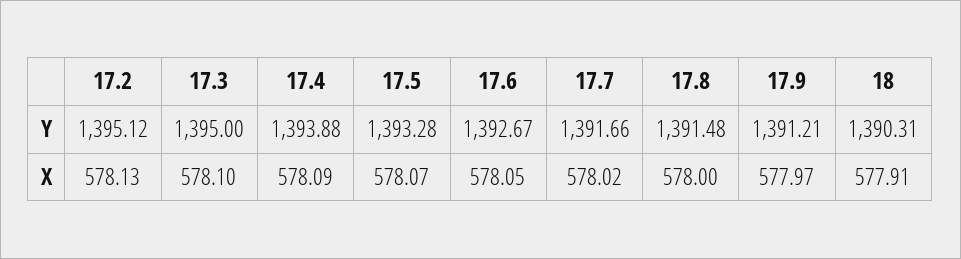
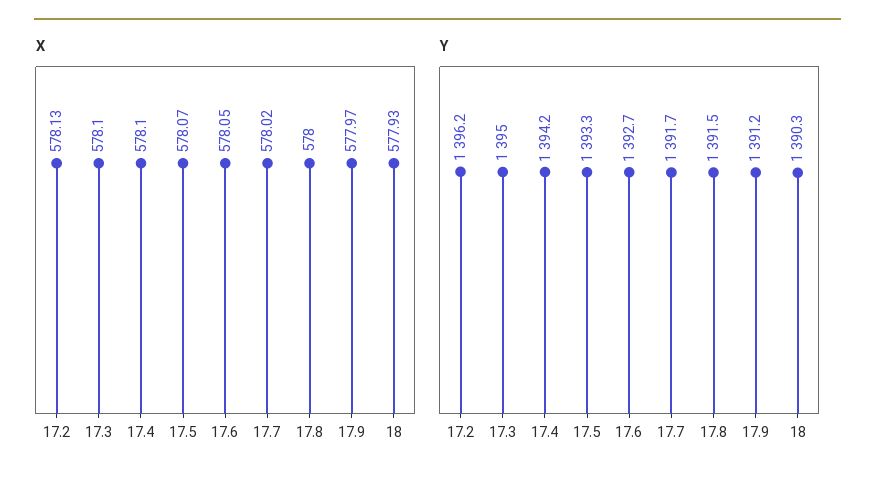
Y, 17.2: 1395.12 -> 1396.2
Y, 17.4: 1393.88 -> 1394.2
X, 17.4: 578.09 -> 578.1
X, 18: 577.91 -> 577.93

